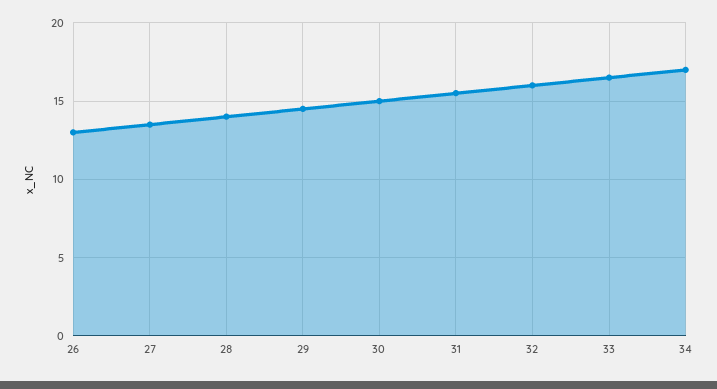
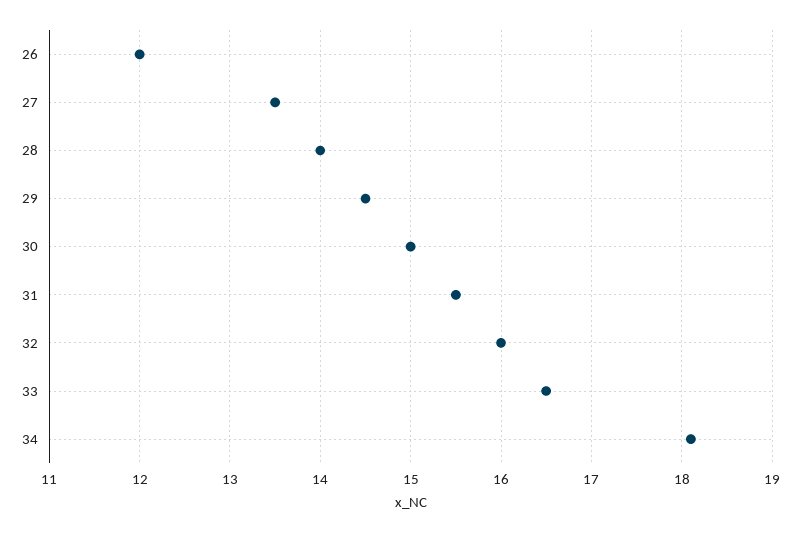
26: 13 -> 12
34: 17 -> 18.1

